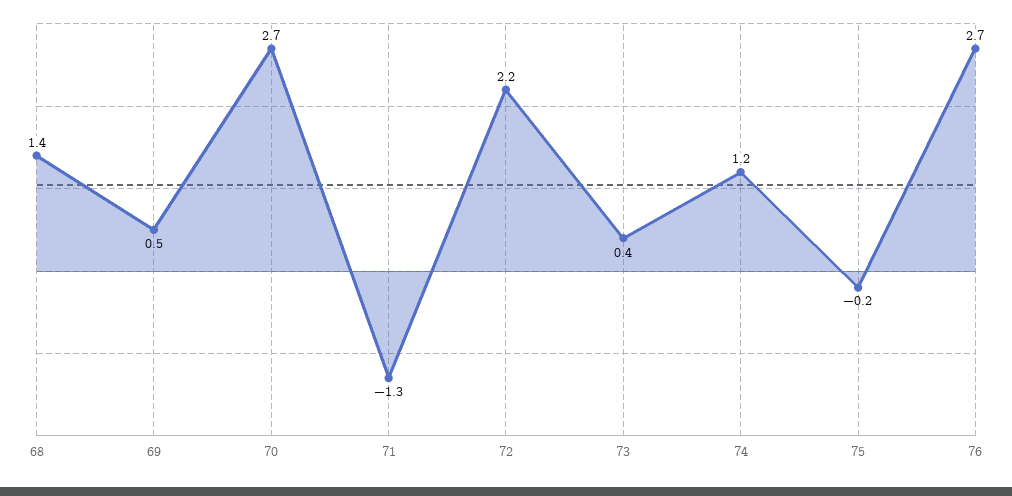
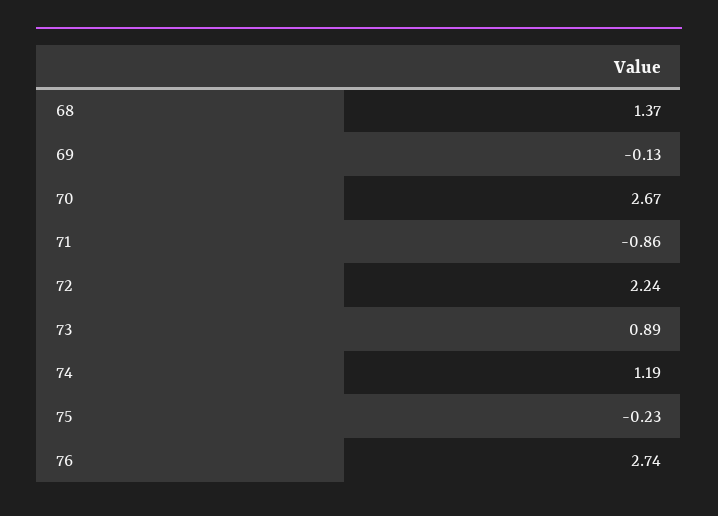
69: 0.5 -> -0.13
71: -1.3 -> -0.86
73: 0.4 -> 0.89

